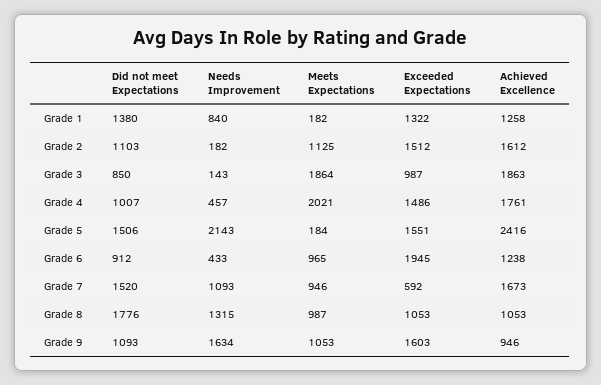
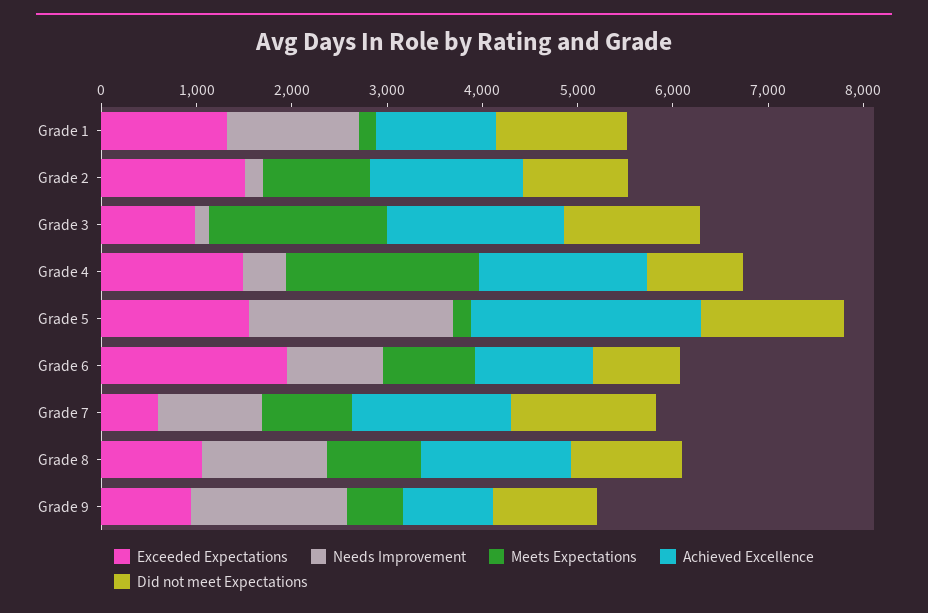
Needs Improvement, Grade 1: 840 -> 1400
Did not meet Expectations, Grade 3: 850 -> 1400
Needs Improvement, Grade 6: 433 -> 1000
Did not meet Expectations, Grade 8: 1776 -> 1200
Achieved Excellence, Grade 8: 1053 -> 1600
Meets Expectations, Grade 9: 1053 -> 600
Exceeded Expectations, Grade 9: 1603 -> 1000

